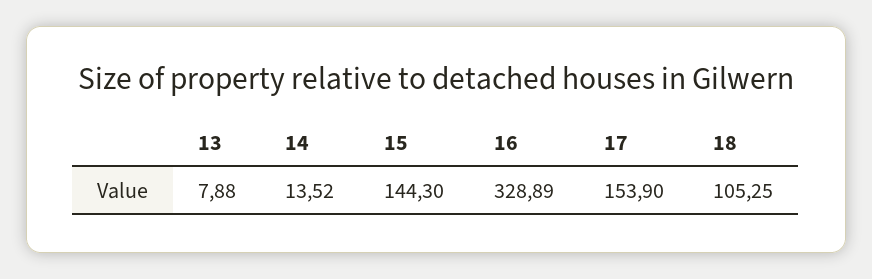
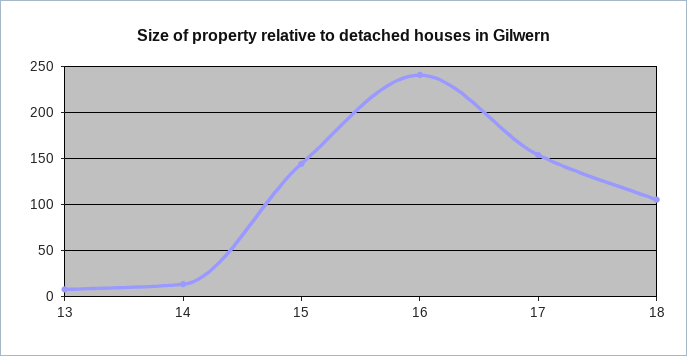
16: 328.89 -> 240

